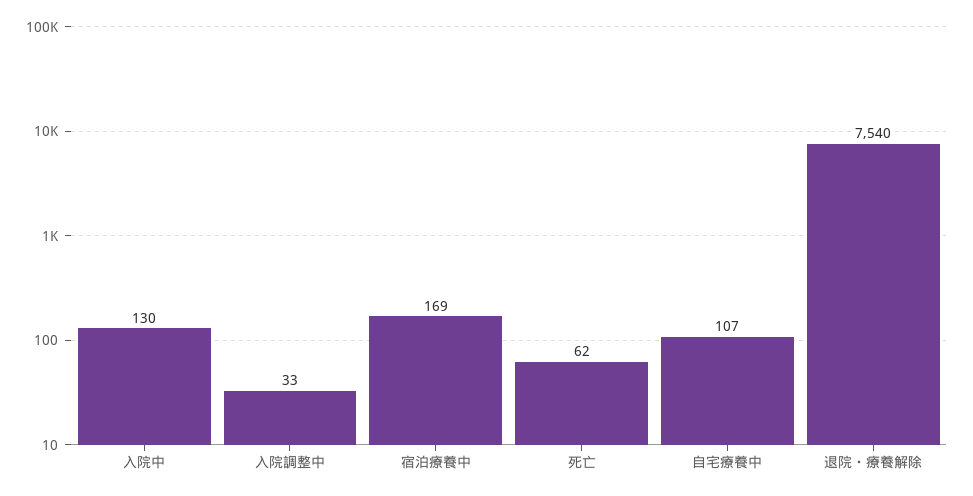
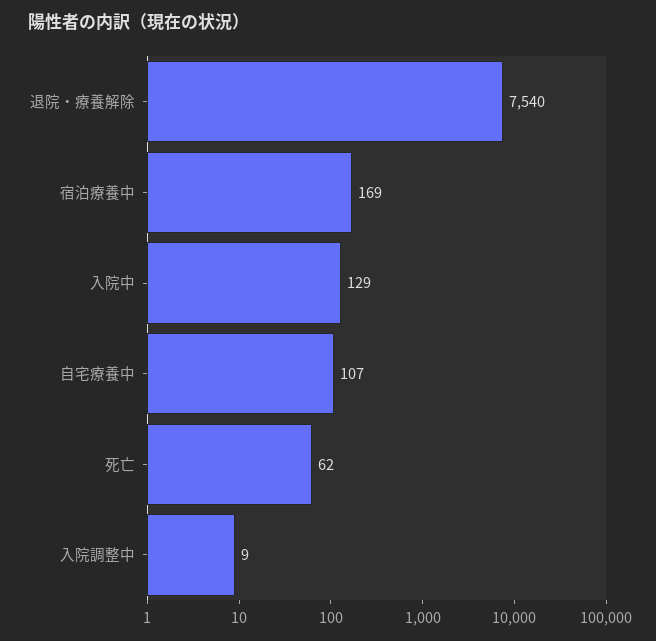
入院中: 130 -> 129
入院調整中: 33 -> 9

